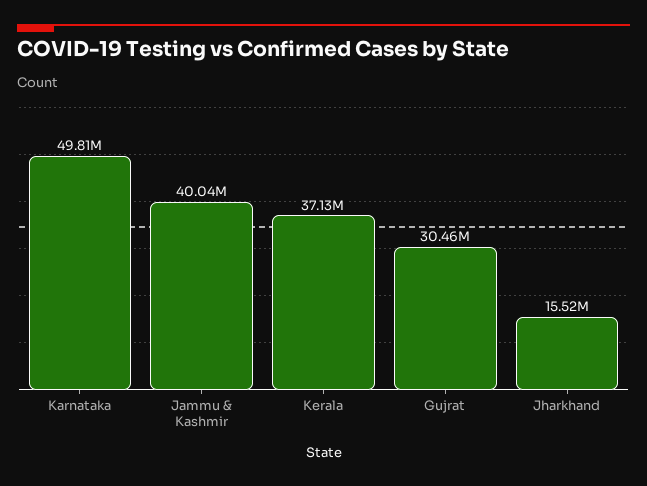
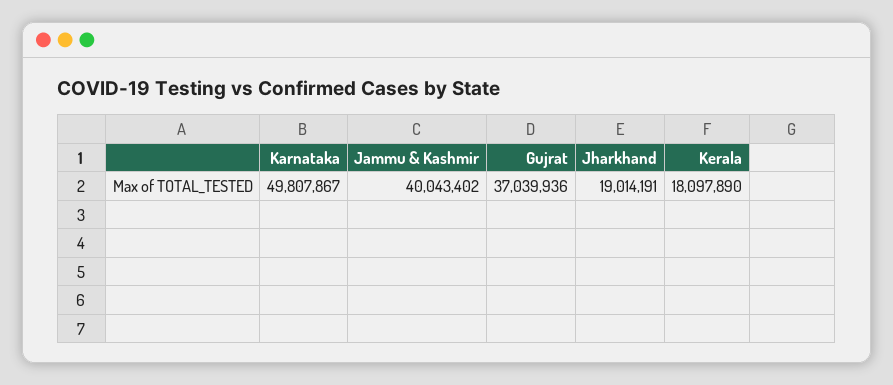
Kerala: 37130000 -> 18097890
Gujrat: 30460000 -> 37039936
Jharkhand: 15520000 -> 19014191

